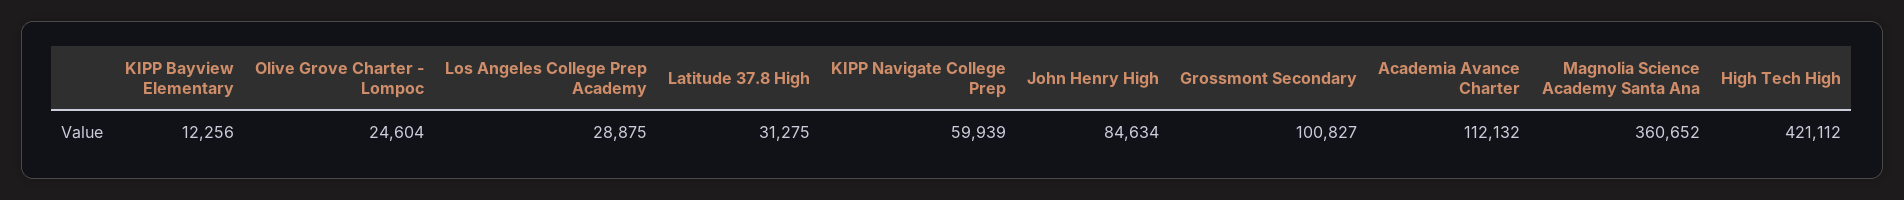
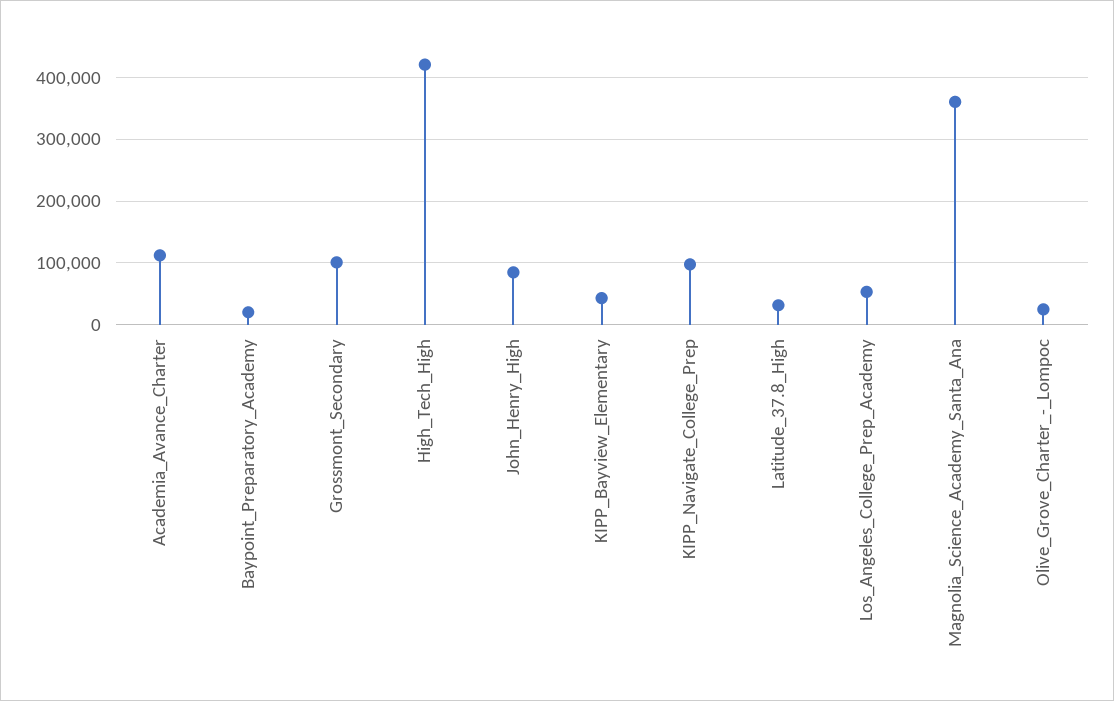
KIPP Bayview Elementary: 12256 -> 40000
Los Angeles College Prep Academy: 28875 -> 50000
KIPP Navigate College Prep: 59939 -> 100000
Baypoint_Preparatory_Academy: none -> 20000

